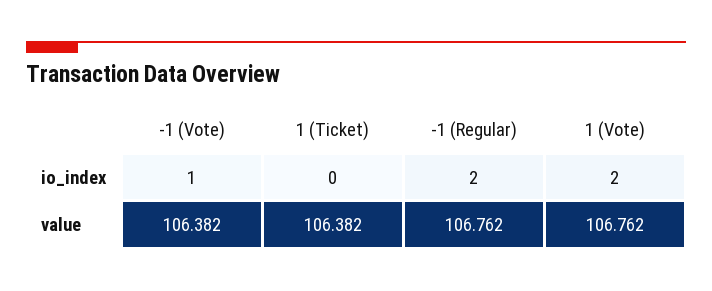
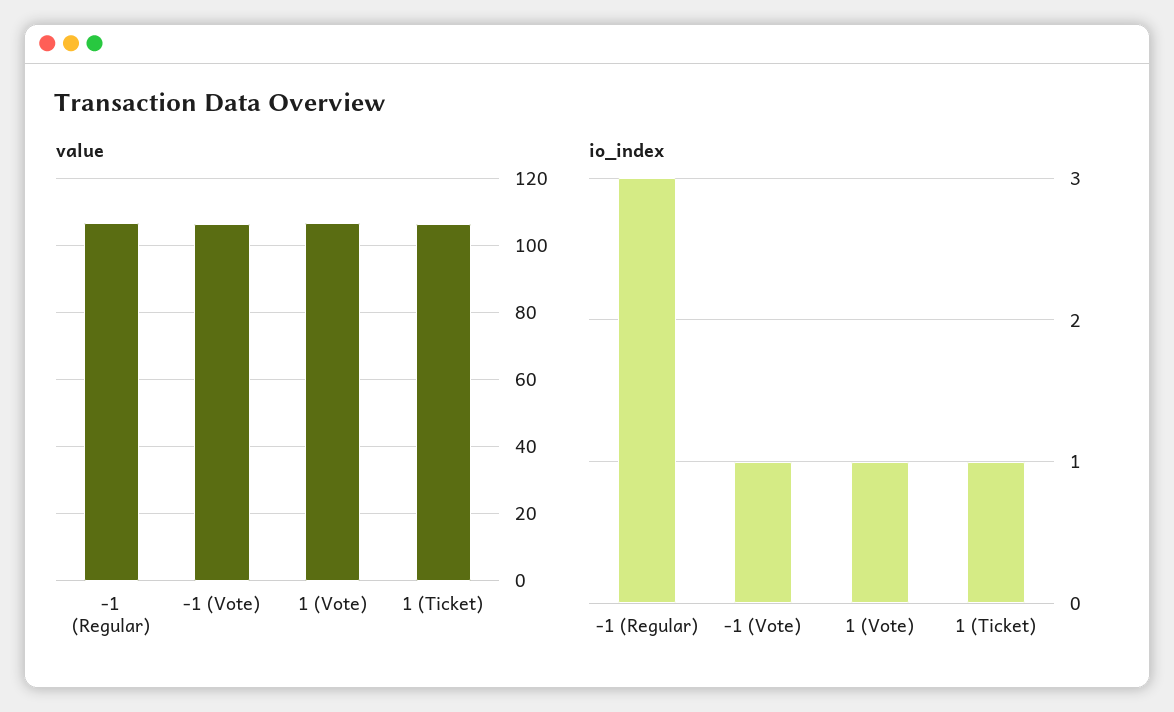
io_index, 1 (Ticket): 0 -> 1
io_index, -1 (Regular): 2 -> 3
io_index, 1 (Vote): 2 -> 1

